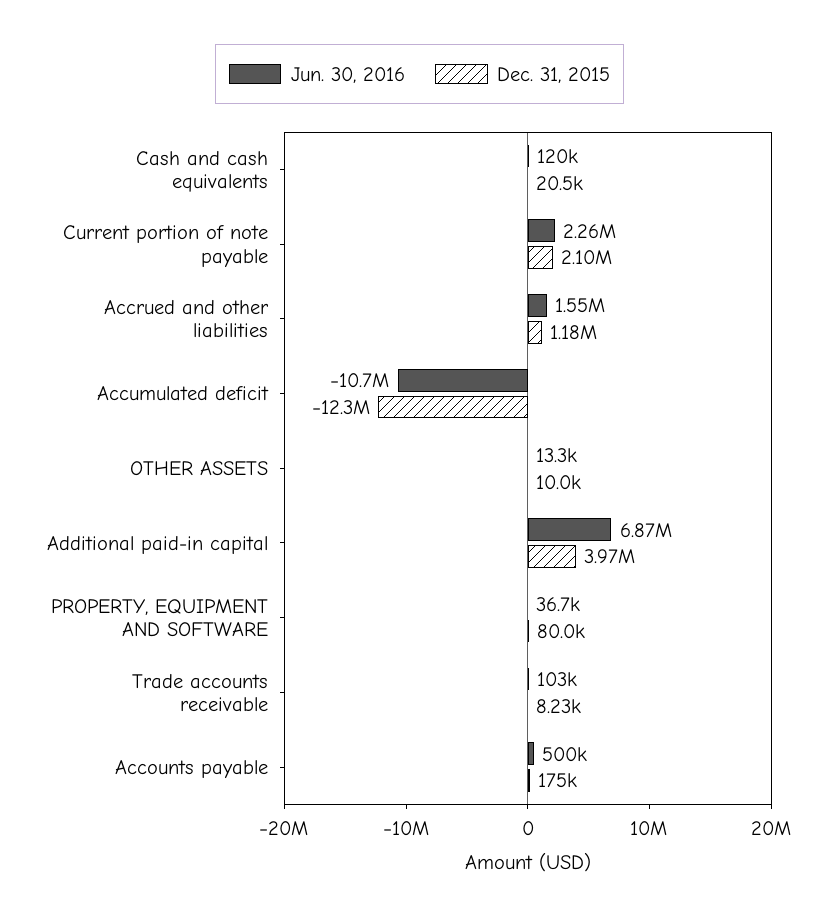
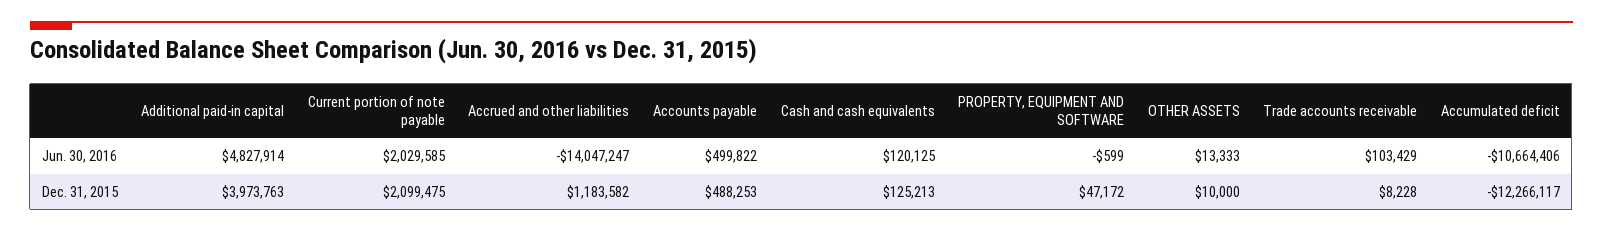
Dec. 31, 2015, Cash and cash equivalents: 20500 -> 125213
Jun. 30, 2016, Current portion of note payable: 2260000 -> 2029585
Jun. 30, 2016, Accrued and other liabilities: 1550000 -> -14047247
Jun. 30, 2016, Additional paid-in capital: 6870000 -> 4827914
Jun. 30, 2016, PROPERTY, EQUIPMENT AND SOFTWARE: 36700 -> -599
Dec. 31, 2015, PROPERTY, EQUIPMENT AND SOFTWARE: 80000 -> 47172
Dec. 31, 2015, Accounts payable: 175000 -> 488253

